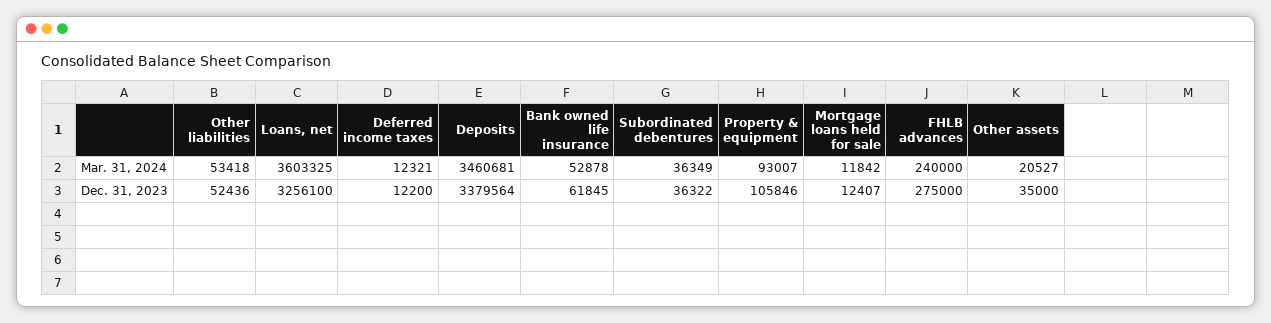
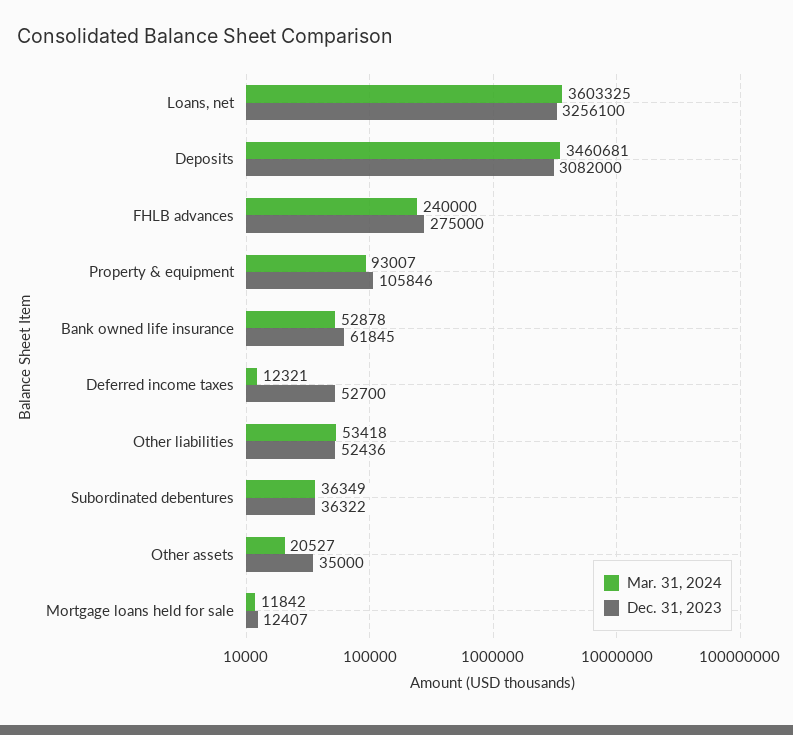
Dec. 31, 2023, Deferred income taxes: 12200 -> 52700
Dec. 31, 2023, Deposits: 3379564 -> 3082000

